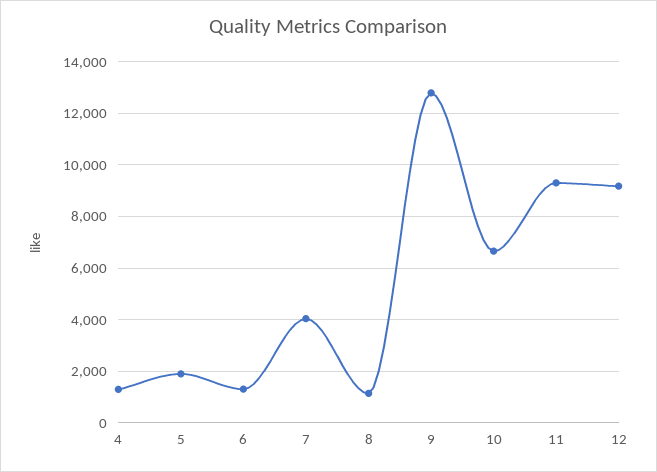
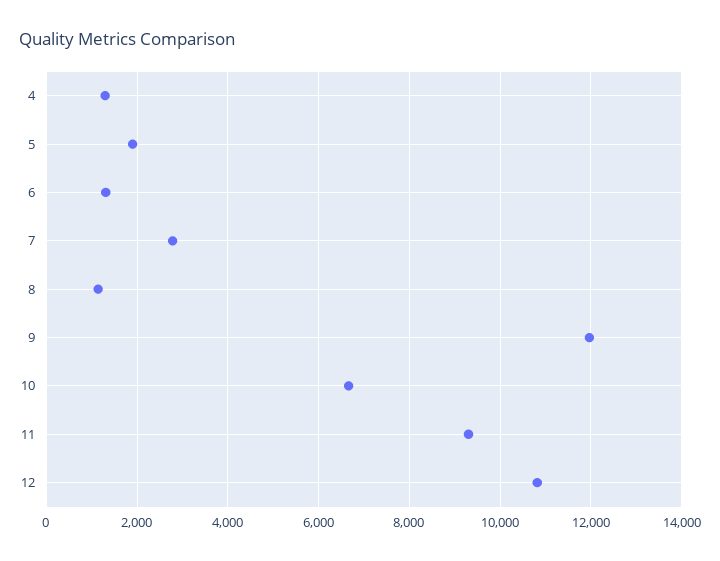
7: 4000 -> 2800
9: 12750 -> 12000
12: 9250 -> 10800

